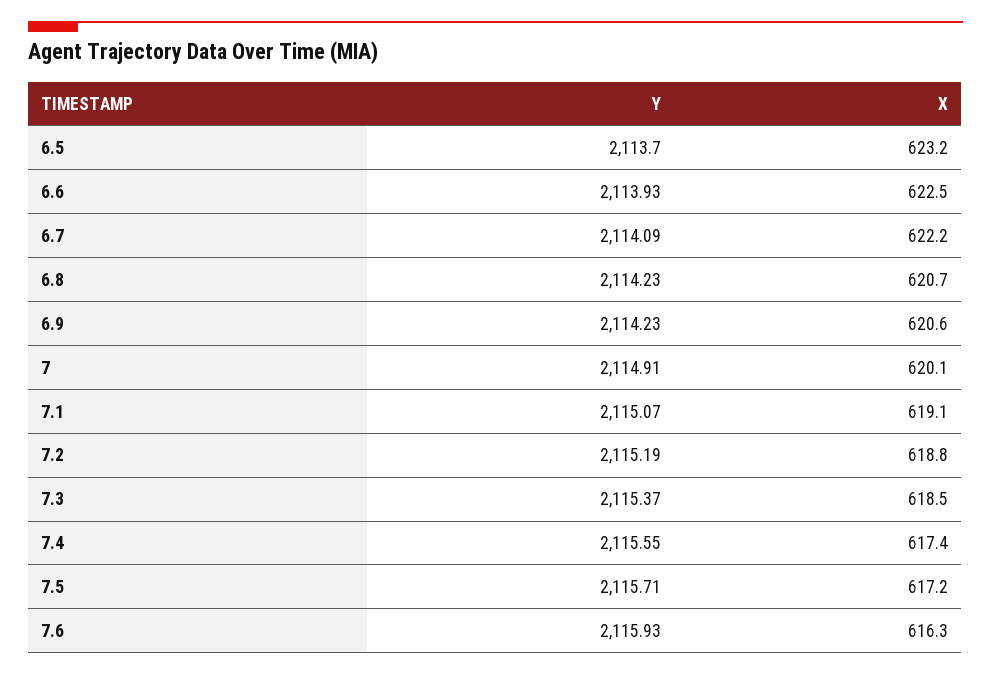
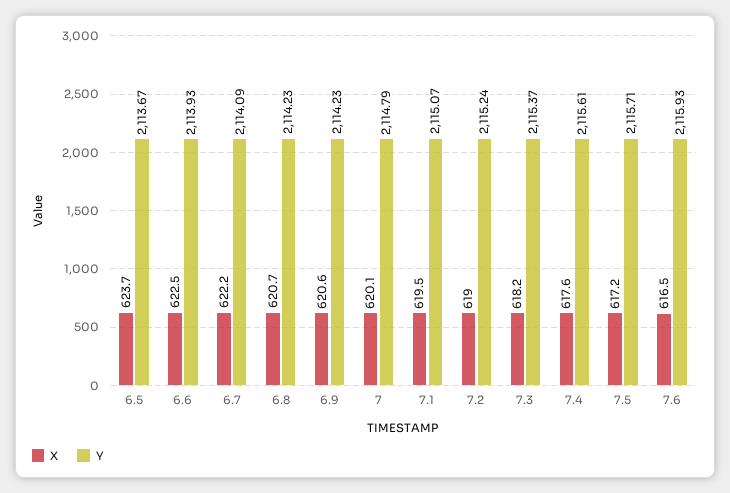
Y, 6.5: 2113.7 -> 2113.67
X, 6.5: 623.2 -> 623.7
Y, 7: 2114.91 -> 2114.79
X, 7.1: 619.1 -> 619.5
Y, 7.2: 2115.19 -> 2115.24
X, 7.2: 618.8 -> 619
X, 7.3: 618.5 -> 618.2
Y, 7.4: 2115.55 -> 2115.61
X, 7.4: 617.4 -> 617.6
X, 7.6: 616.3 -> 616.5

